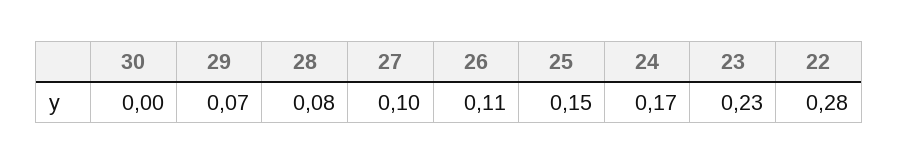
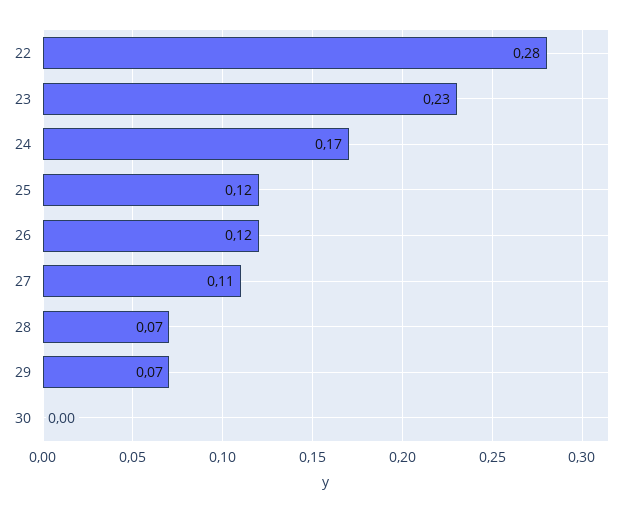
28: 0.08 -> 0.07
27: 0.1 -> 0.11
26: 0.11 -> 0.12
25: 0.15 -> 0.12

